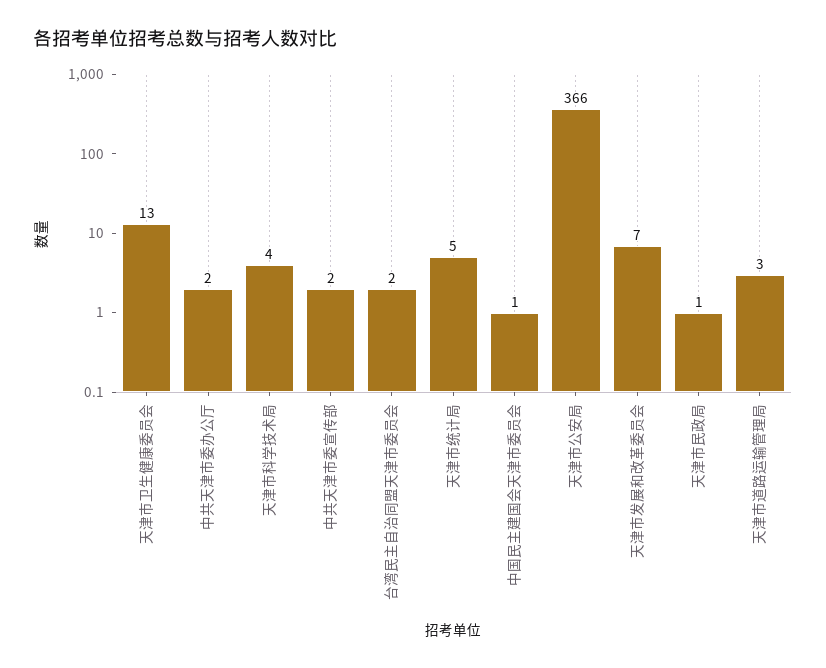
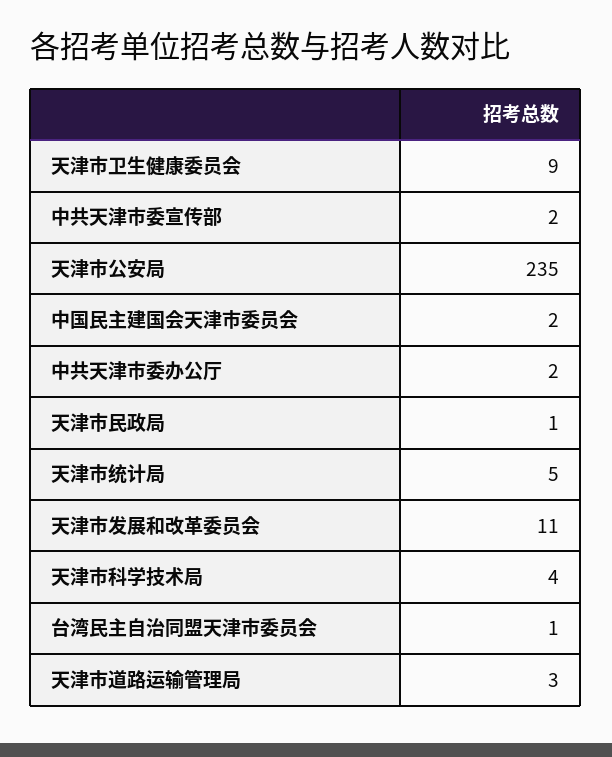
天津市卫生健康委员会: 13 -> 9
台湾民主自治同盟天津市委员会: 2 -> 1
中国民主建国会天津市委员会: 1 -> 2
天津市公安局: 366 -> 235
天津市发展和改革委员会: 7 -> 11

